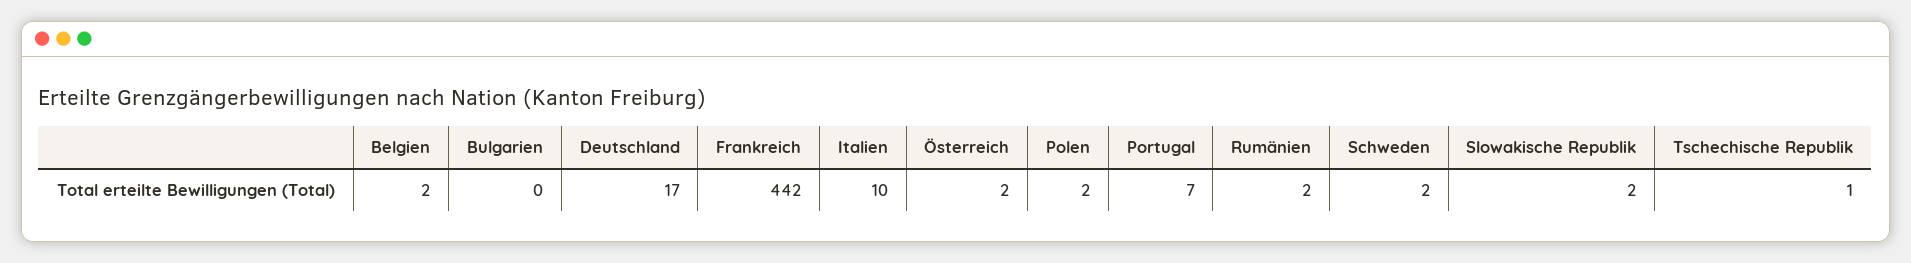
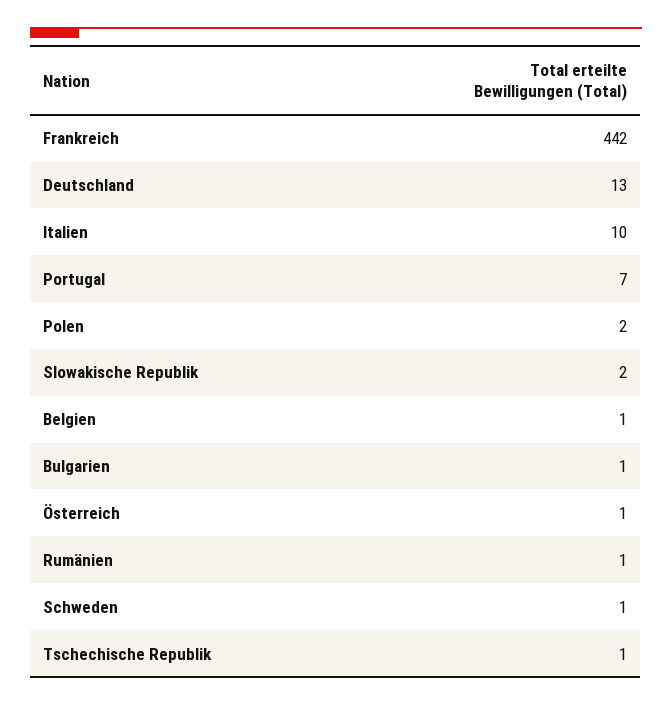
Belgien: 2 -> 1
Bulgarien: 0 -> 1
Deutschland: 17 -> 13
Österreich: 2 -> 1
Rumänien: 2 -> 1
Schweden: 2 -> 1

